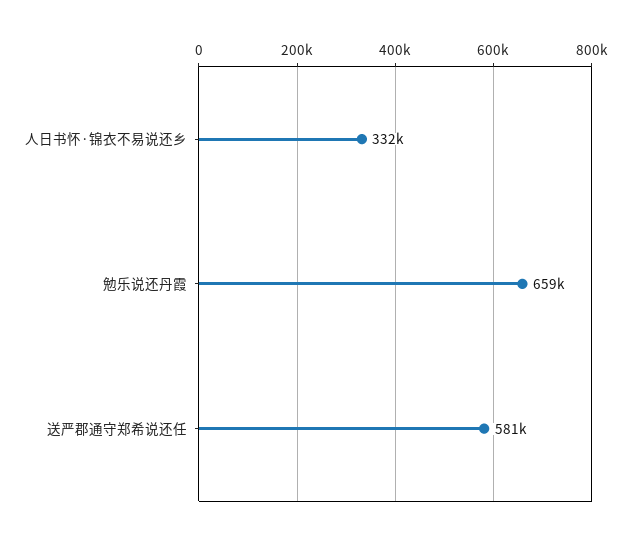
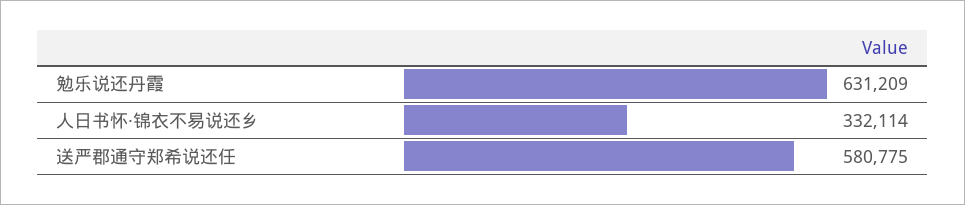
勉乐说还丹霞: 659000 -> 631209

